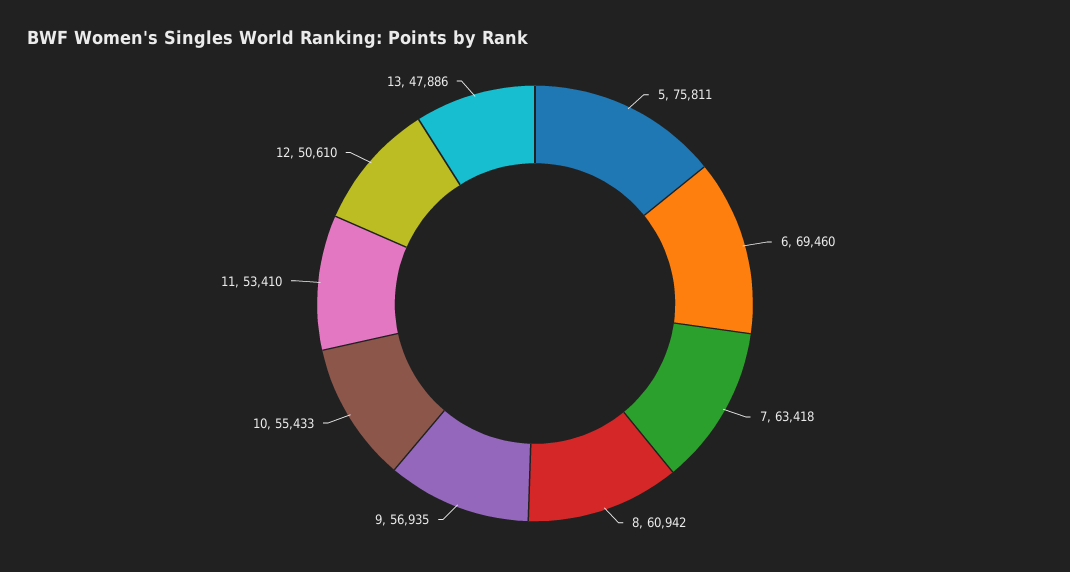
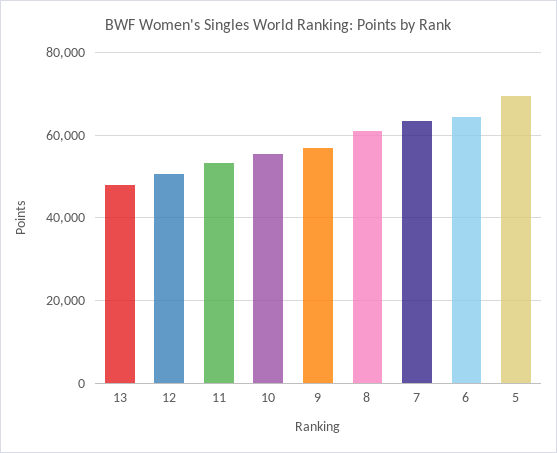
5: 75811 -> 70000
6: 69460 -> 64000

